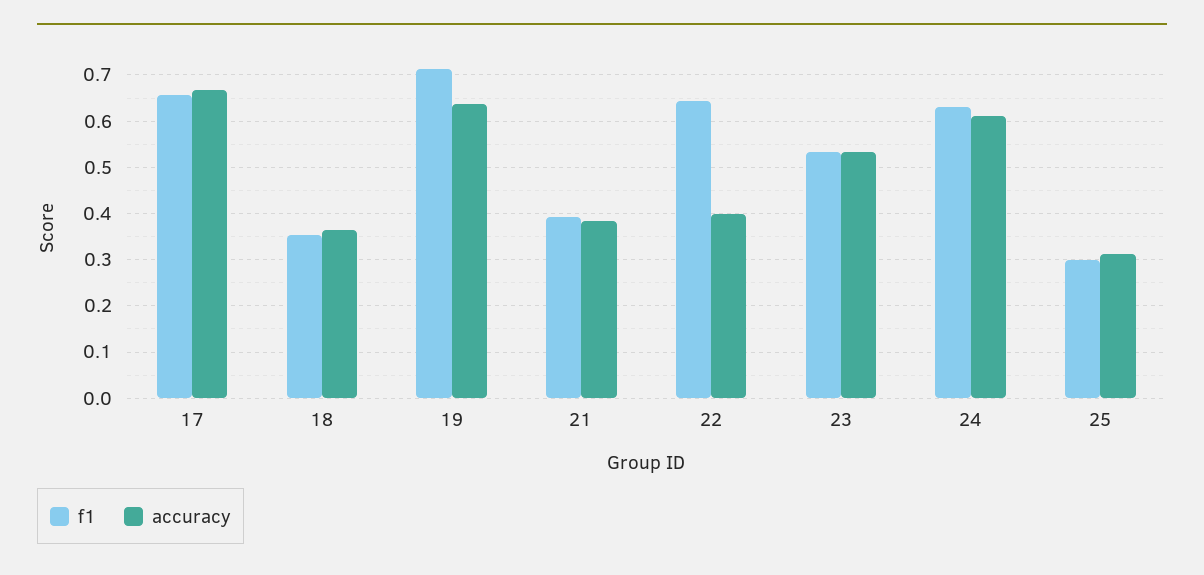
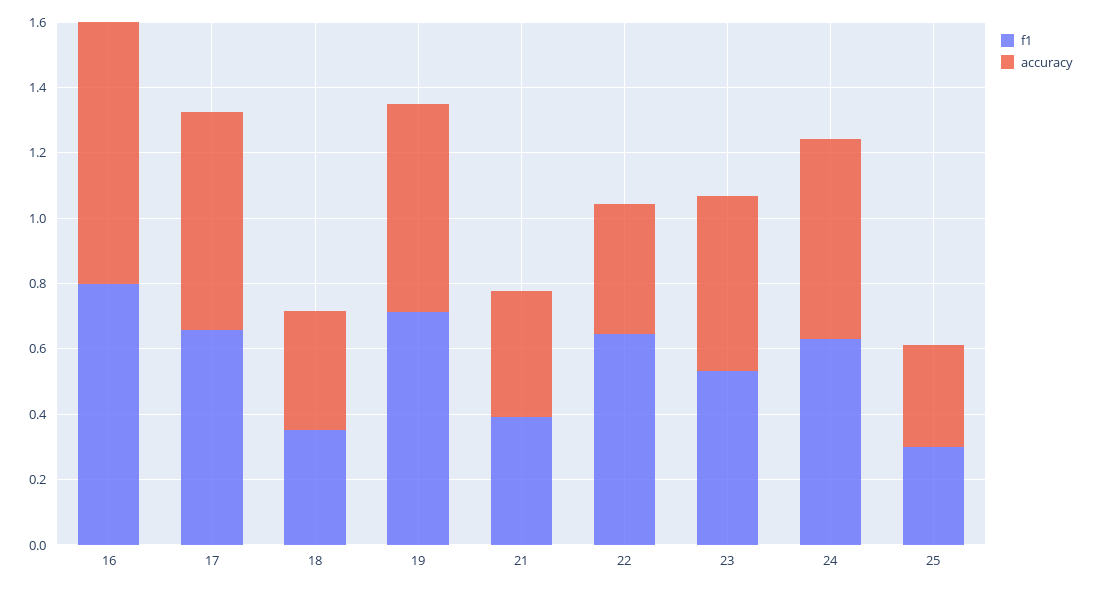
f1, 16: none -> 0.8
accuracy, 16: none -> 0.8

